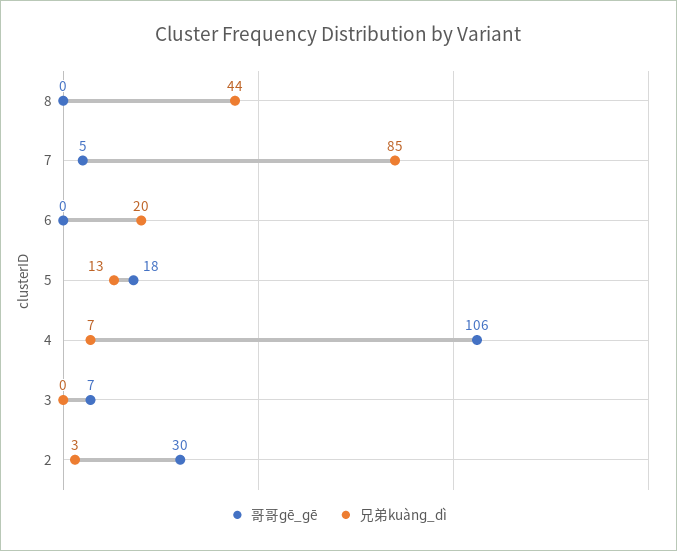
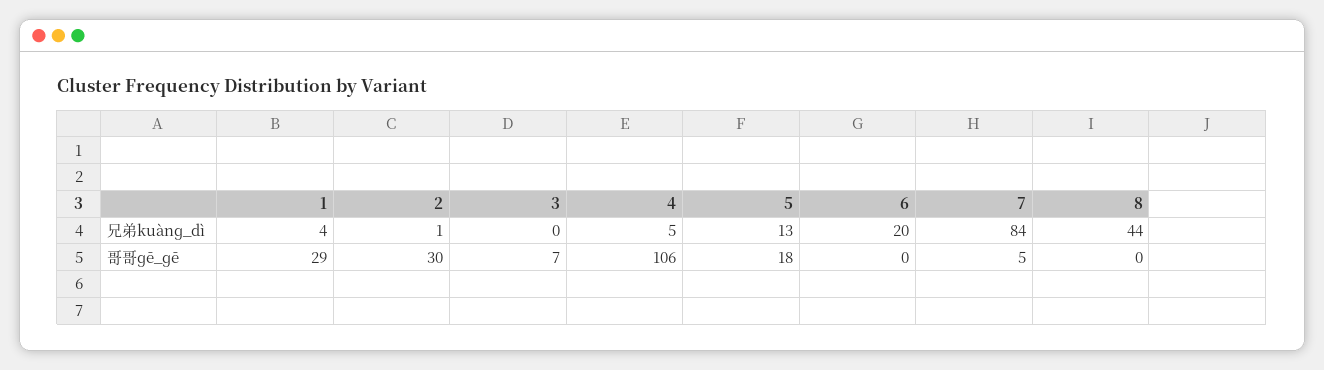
兄弟kuànɡ_dì, 7: 85 -> 84
兄弟kuànɡ_dì, 4: 7 -> 5
兄弟kuànɡ_dì, 2: 3 -> 1
兄弟kuànɡ_dì, 1: none -> 4
哥哥ɡē_ɡē, 1: none -> 29

